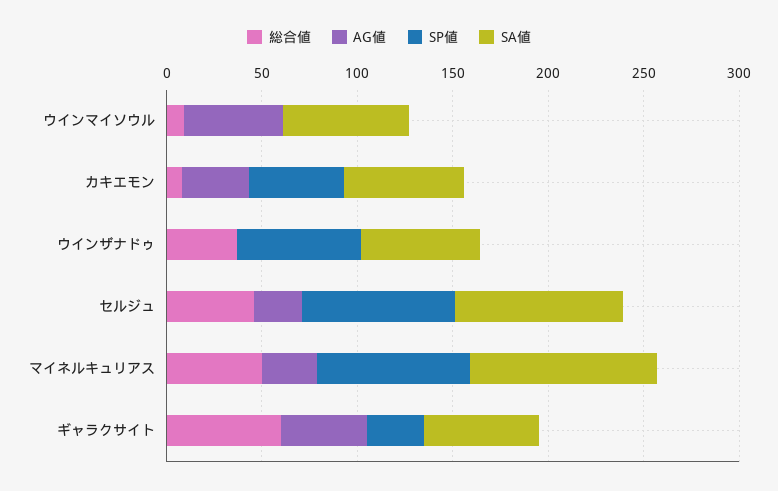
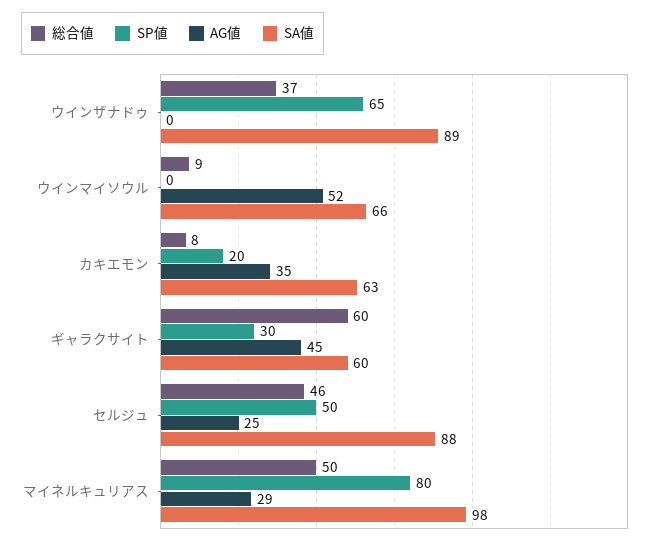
SP値, カキエモン: 50 -> 20
SA値, ウインザナドゥ: 60 -> 89
SP値, セルジュ: 80 -> 50

